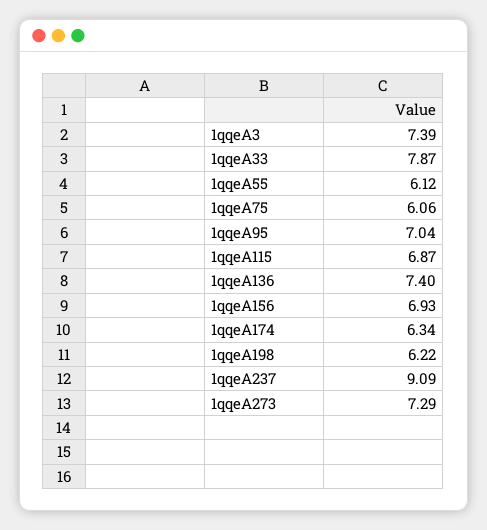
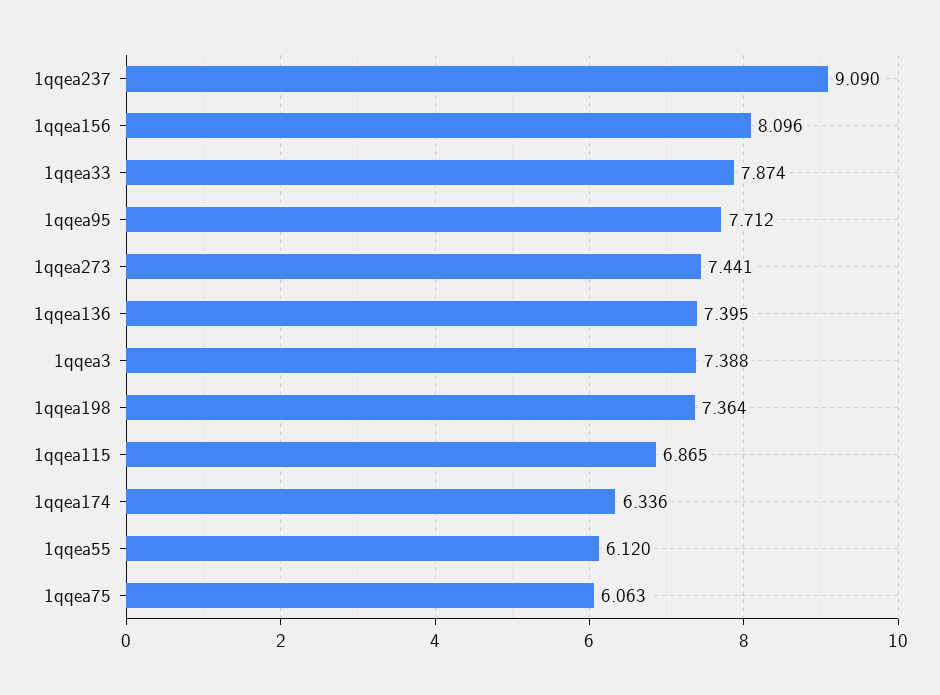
1qqeA95: 7.04 -> 7.712
1qqeA156: 6.93 -> 8.096
1qqeA198: 6.22 -> 7.364
1qqeA273: 7.29 -> 7.441

